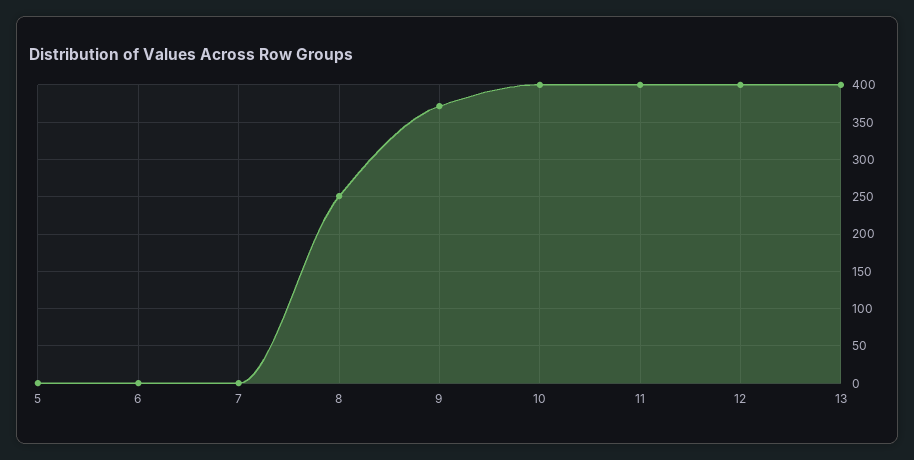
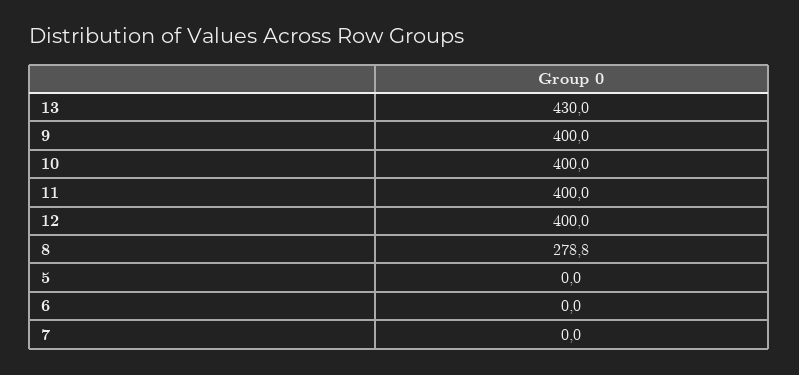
8: 250 -> 278.8
9: 370 -> 400
13: 400 -> 430

